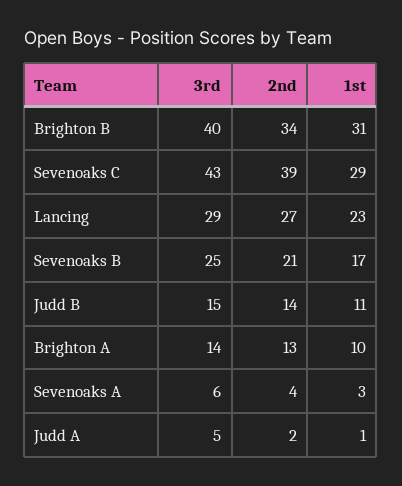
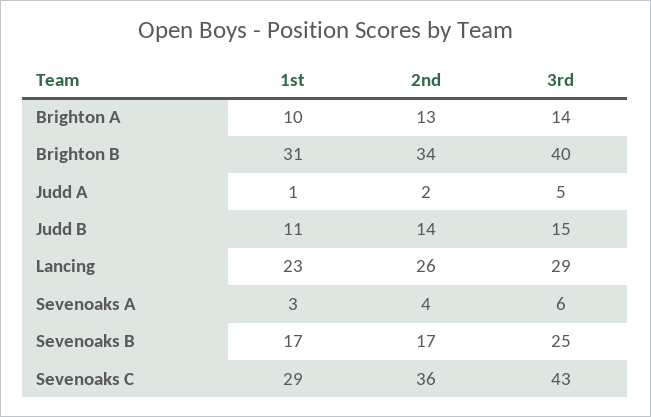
2nd, Sevenoaks C: 39 -> 36
2nd, Lancing: 27 -> 26
2nd, Sevenoaks B: 21 -> 17

